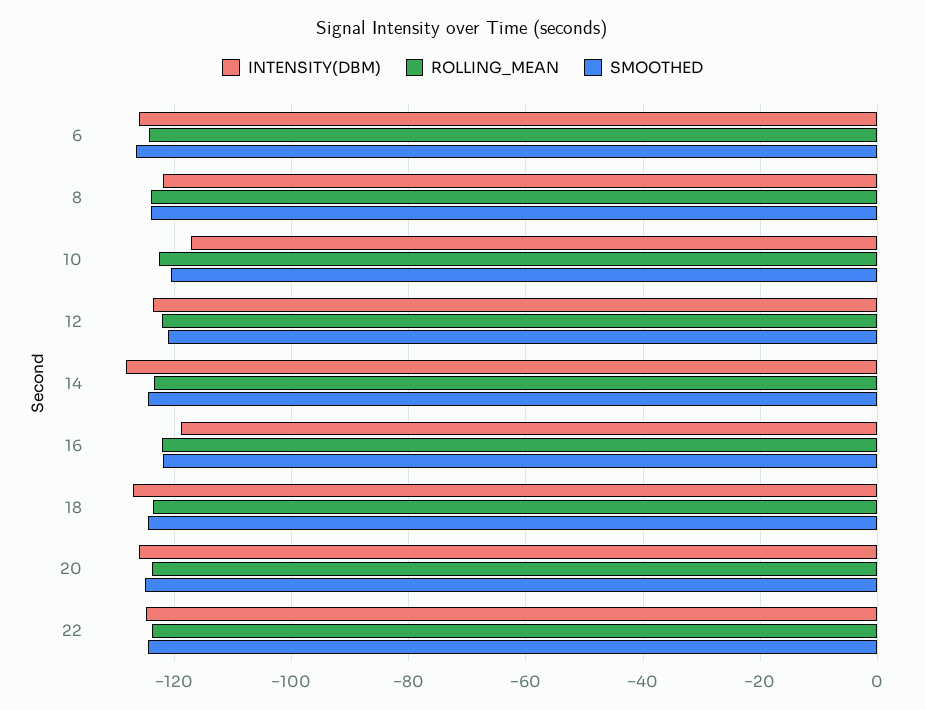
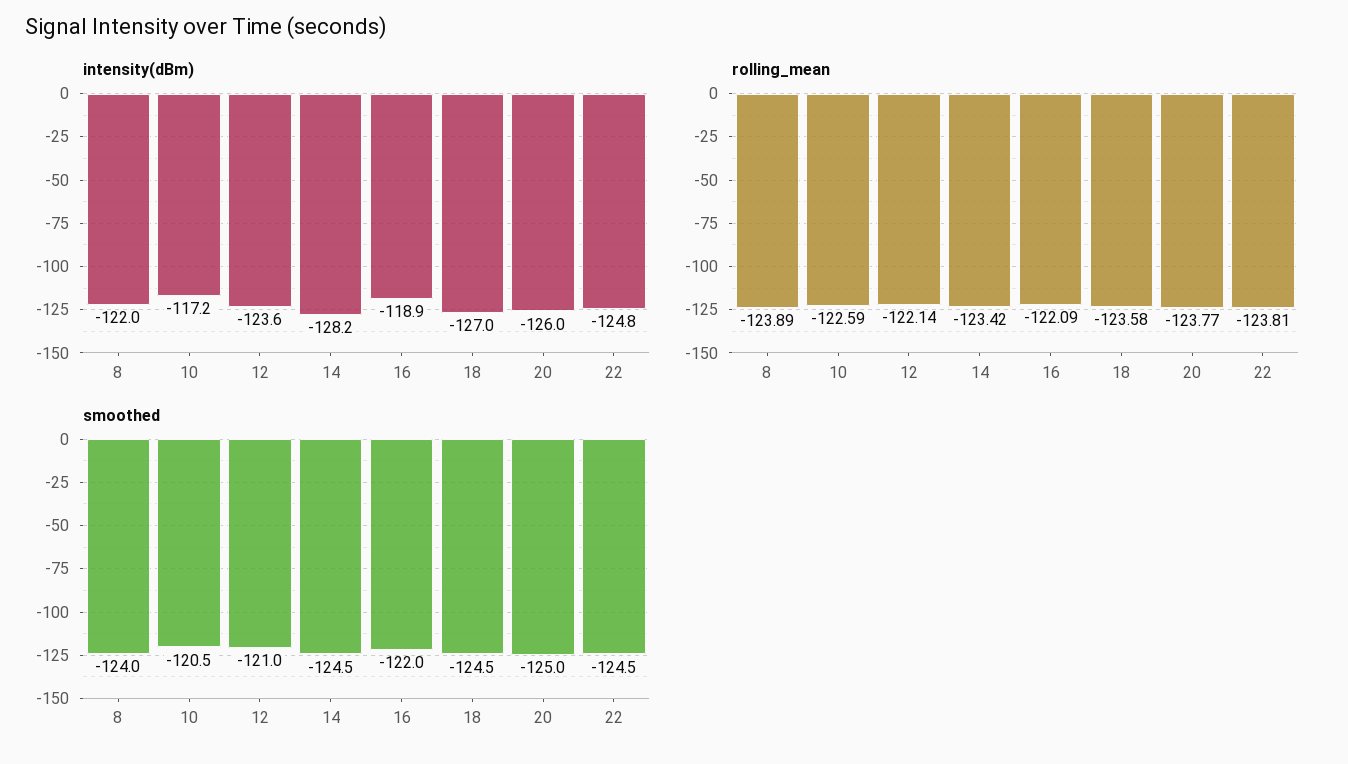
INTENSITY(DBM), 6: -126 -> none
ROLLING_MEAN, 6: -124 -> none
SMOOTHED, 6: -126 -> none

